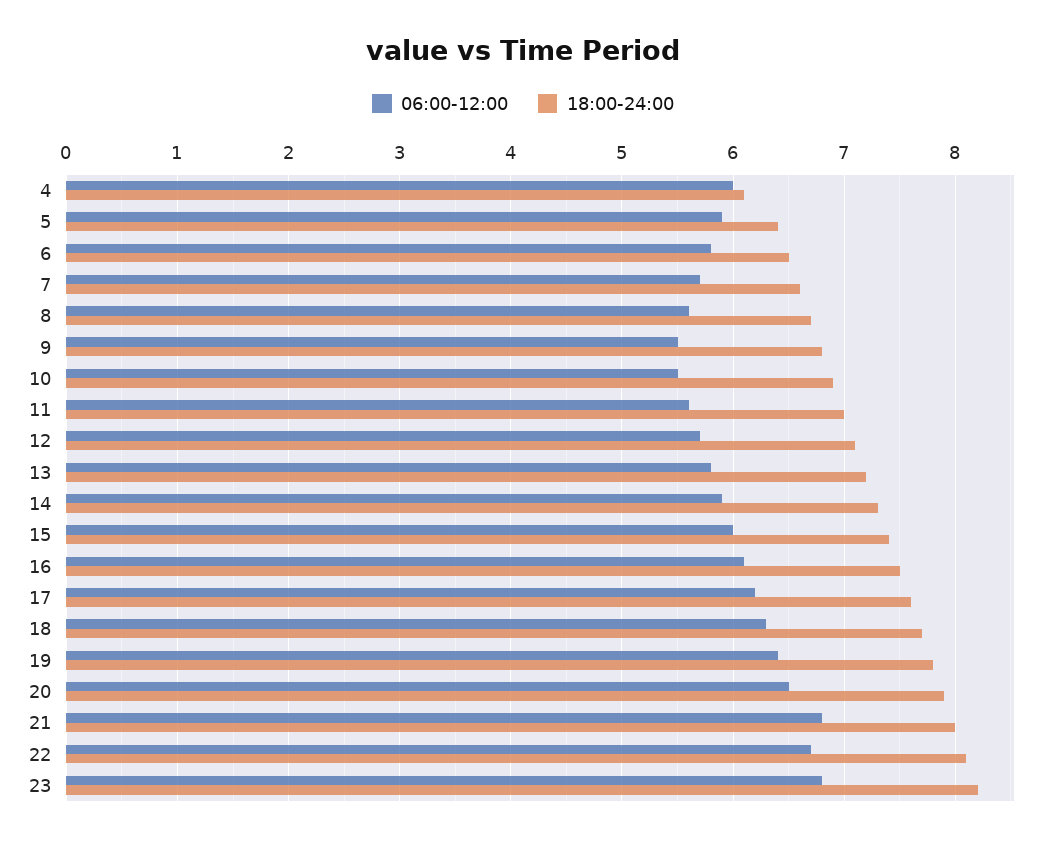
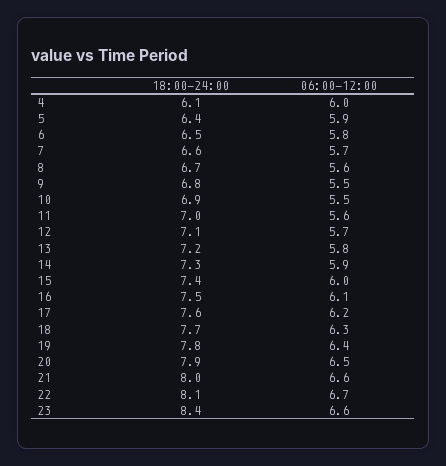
06:00-12:00, 21: 6.8 -> 6.6
06:00-12:00, 23: 6.8 -> 6.6
18:00-24:00, 23: 8.2 -> 8.4

